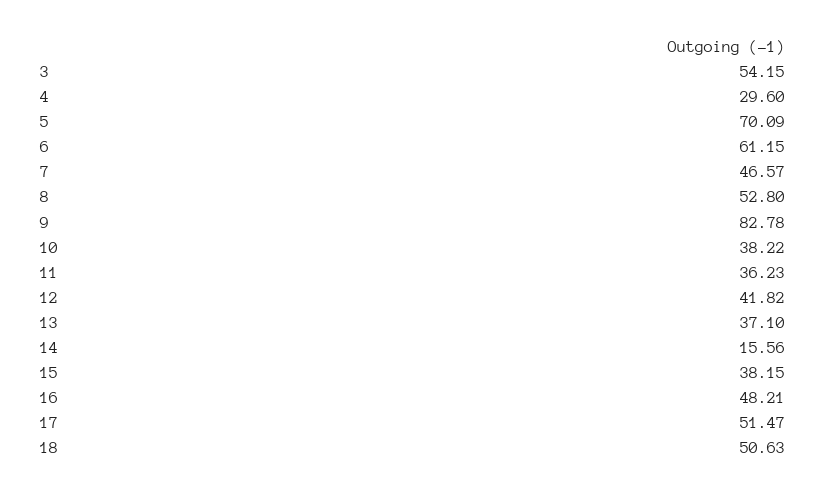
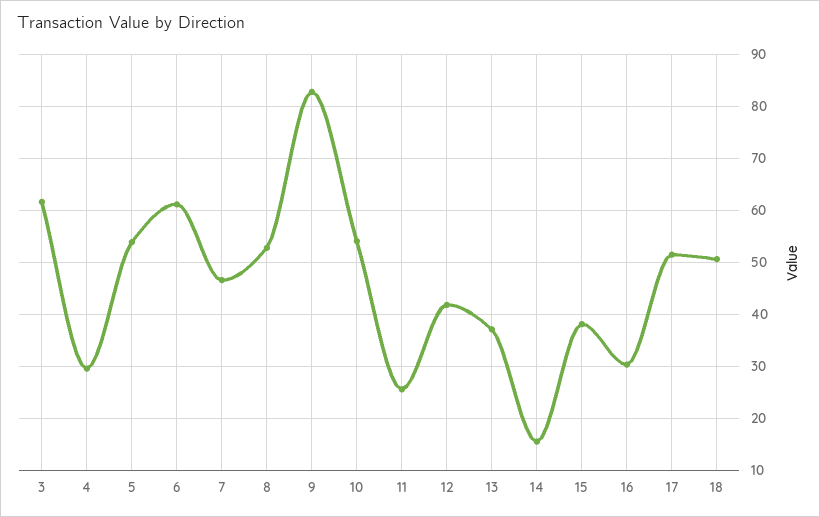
3: 54.15 -> 62
5: 70.09 -> 54
10: 38.22 -> 54
11: 36.23 -> 26
16: 48.21 -> 30

